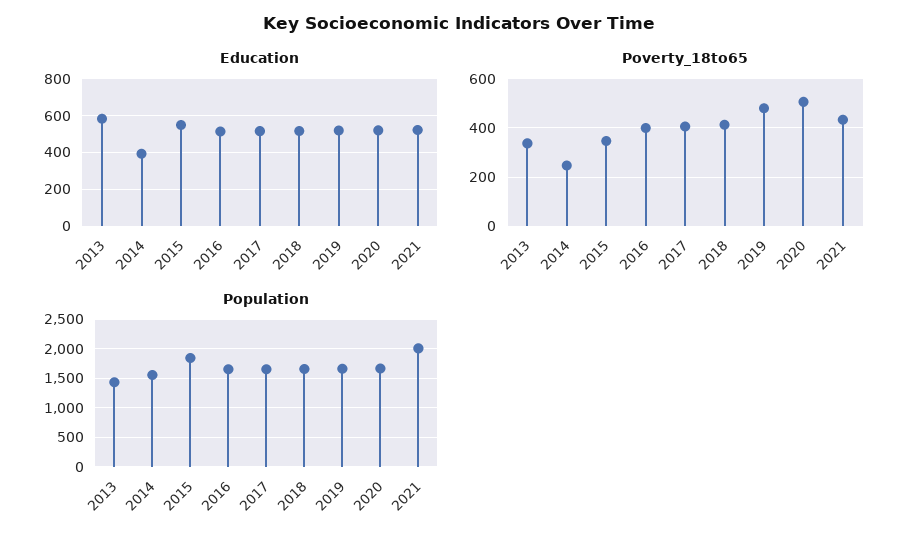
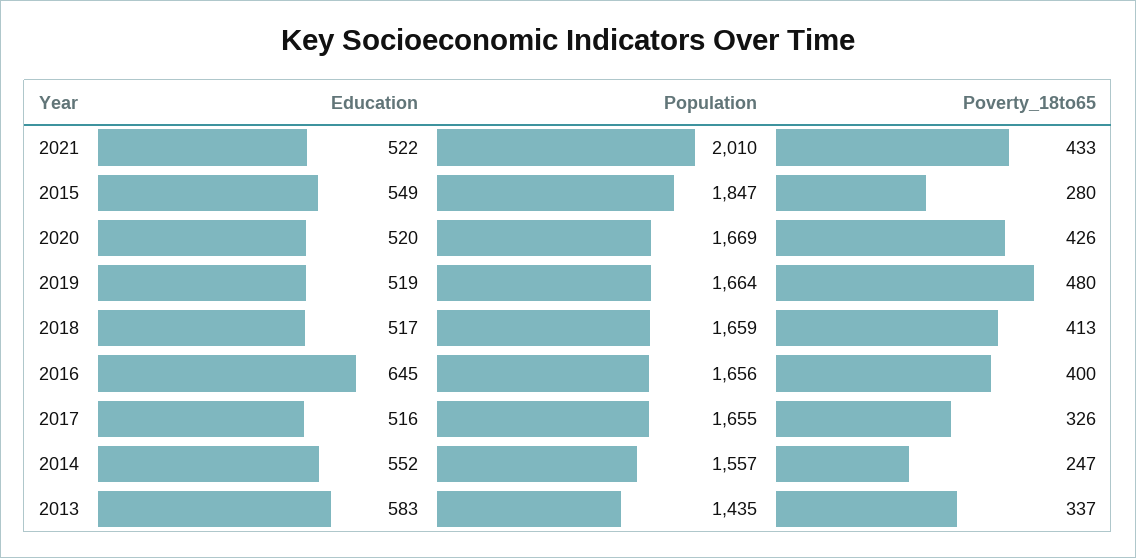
Education, 2014: 400 -> 552
Education, 2016: 500 -> 645
Poverty_18to65, 2015: 350 -> 280
Poverty_18to65, 2017: 400 -> 326
Poverty_18to65, 2020: 500 -> 426

